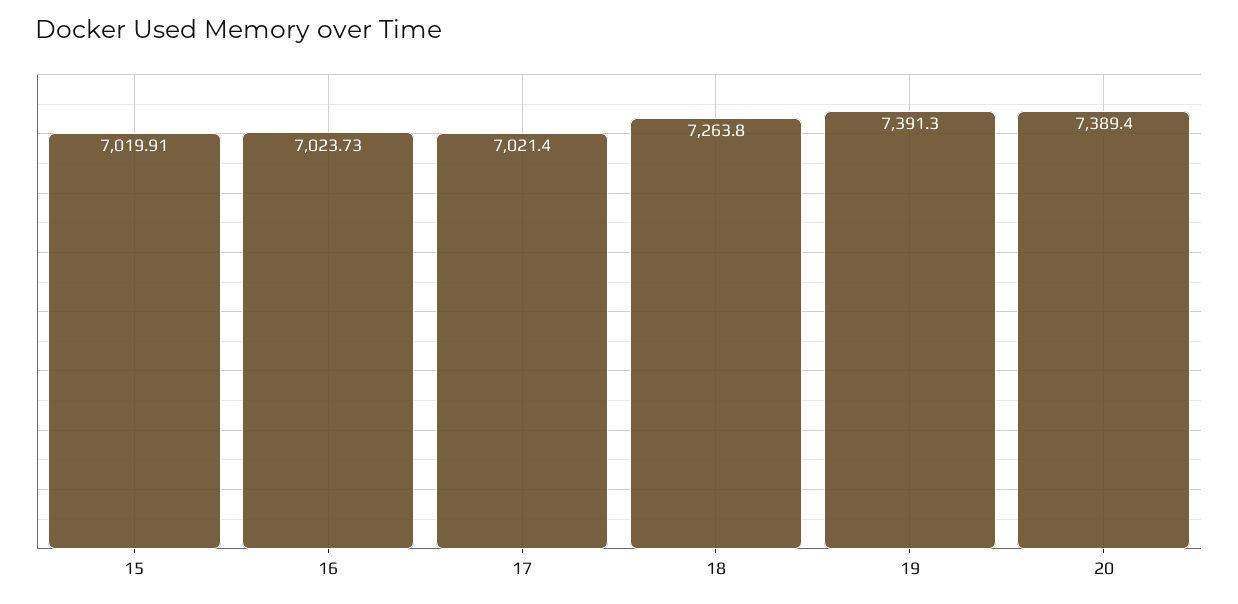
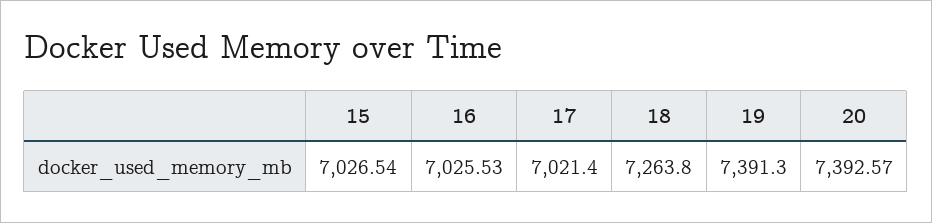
15: 7019.91 -> 7026.54
16: 7023.73 -> 7025.53
20: 7389.4 -> 7392.57

